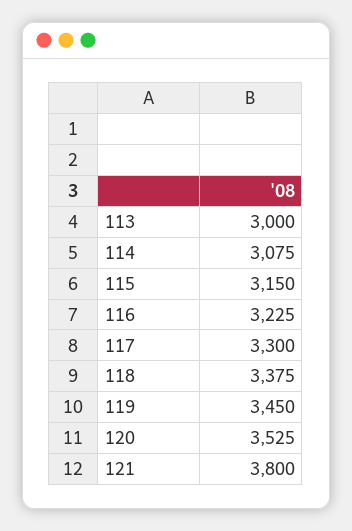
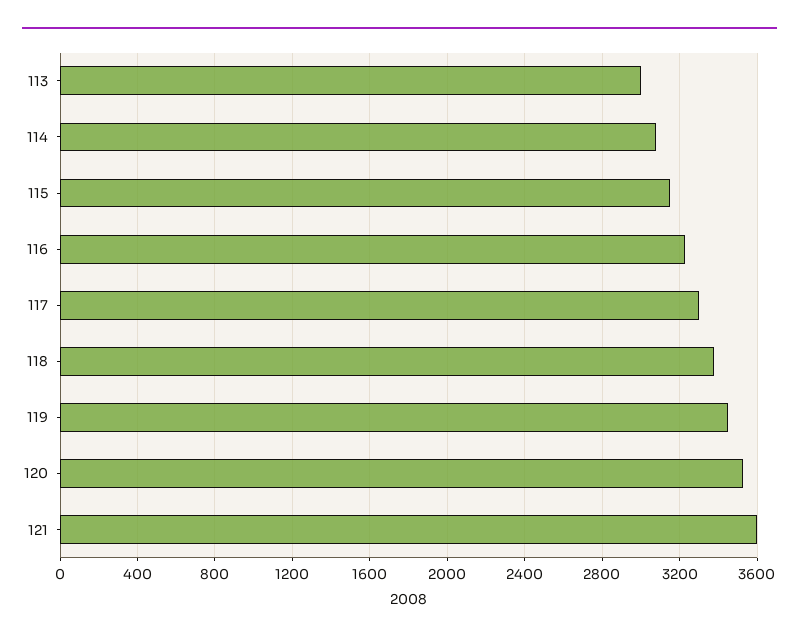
121: 3800 -> 3600

